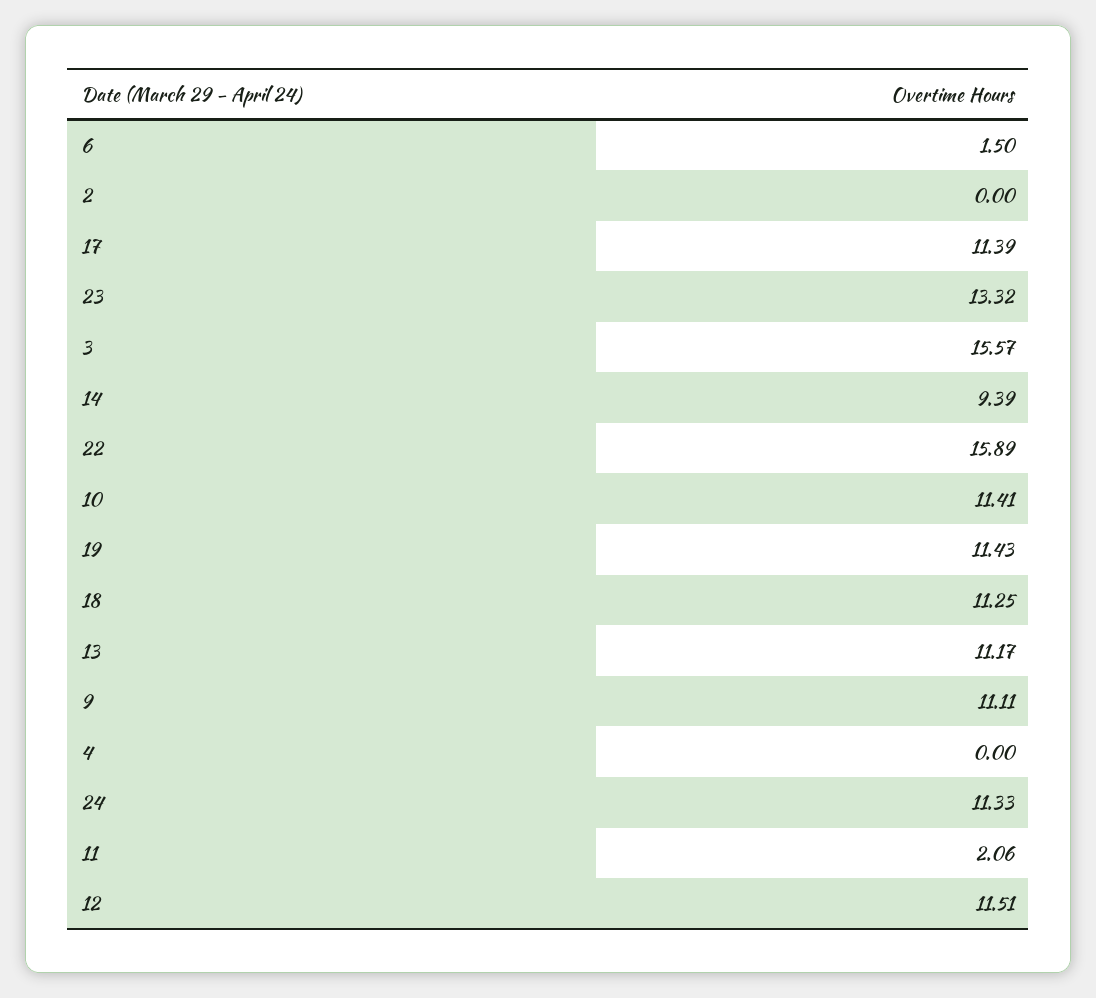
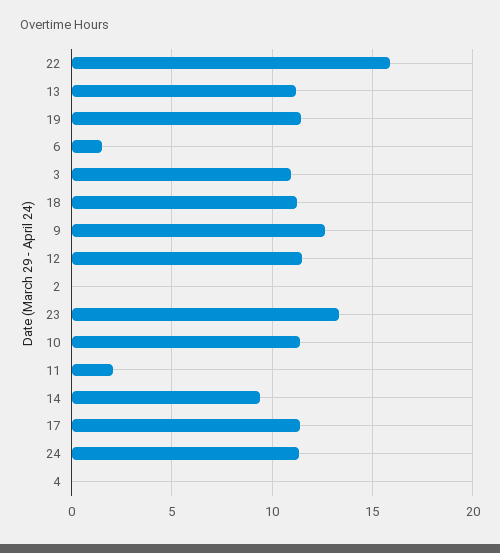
3: 15.57 -> 11
9: 11.11 -> 12.5

